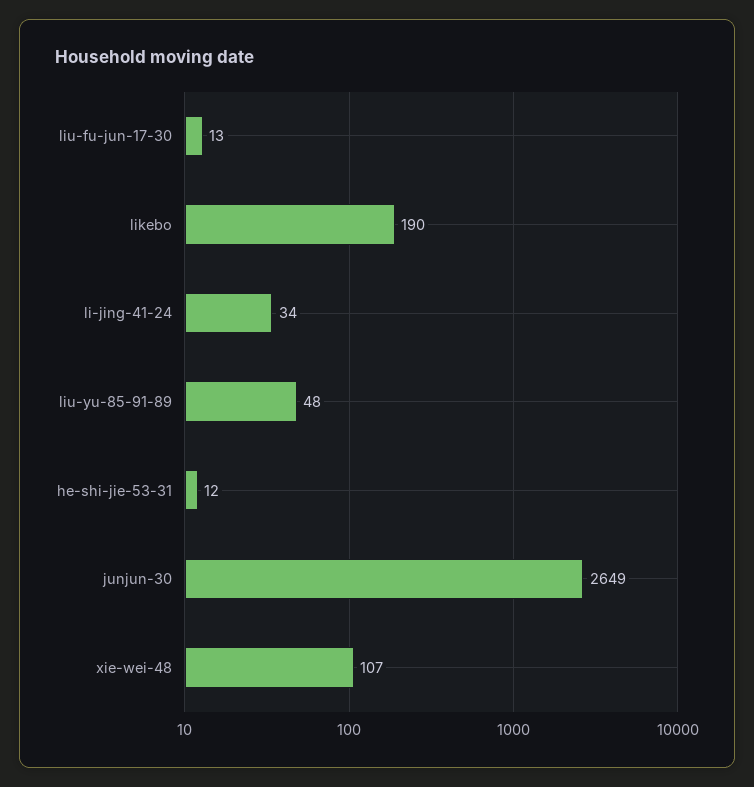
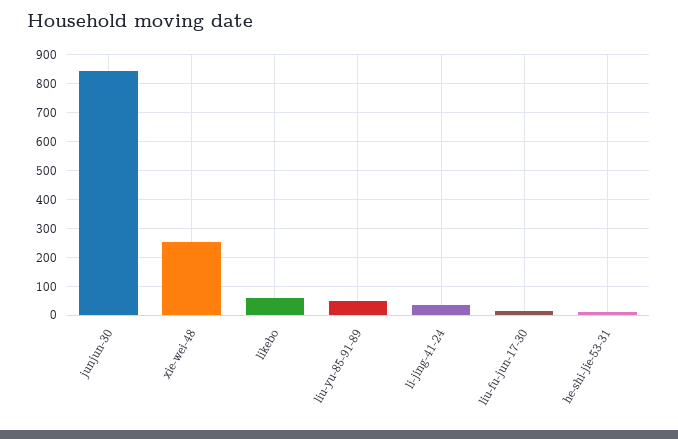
likebo: 190 -> 50
junjun-30: 2649 -> 850
xie-wei-48: 107 -> 250

